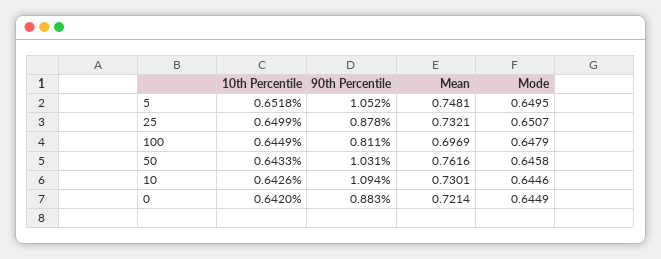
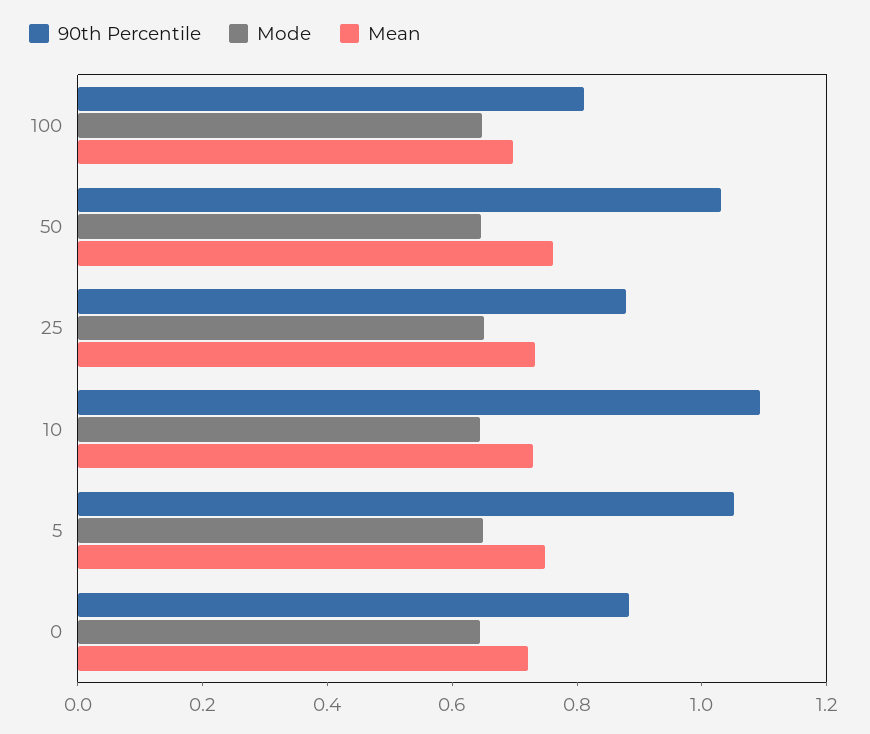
10th Percentile, 5: 0.6518 -> none
10th Percentile, 25: 0.6499 -> none
10th Percentile, 100: 0.6449 -> none
10th Percentile, 50: 0.6433 -> none
10th Percentile, 10: 0.6426 -> none
10th Percentile, 0: 0.642 -> none

